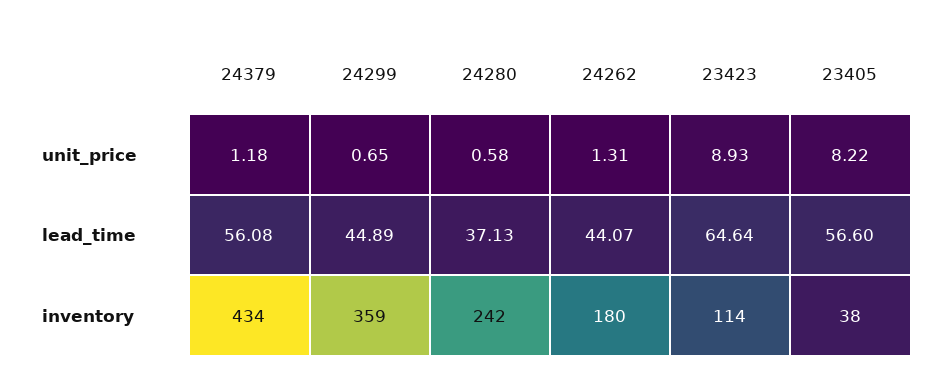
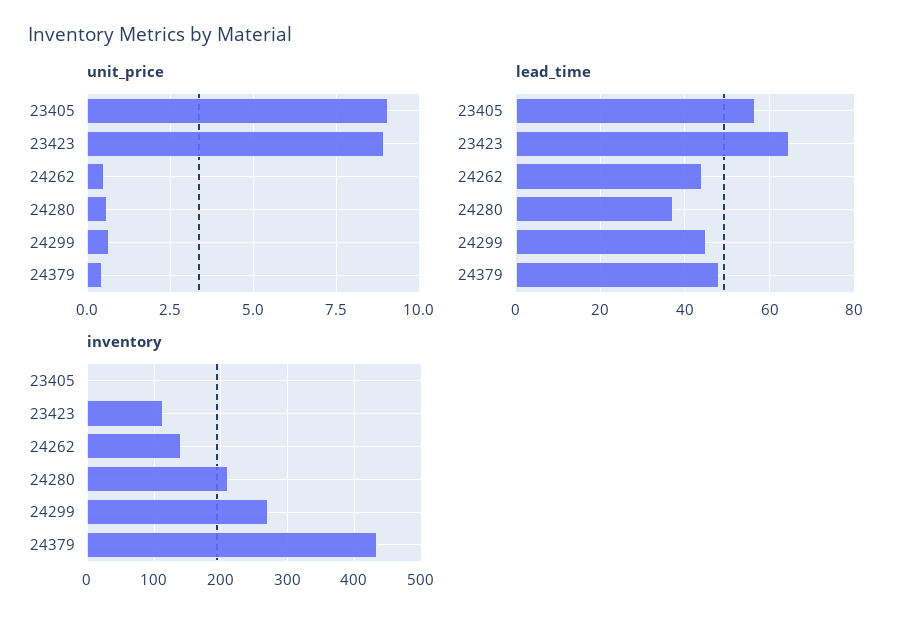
unit_price, 24379: 1.18 -> 0.5
unit_price, 24262: 1.31 -> 0.5
unit_price, 23405: 8.22 -> 9
lead_time, 24379: 56.08 -> 48
inventory, 24299: 359 -> 270
inventory, 24280: 242 -> 210
inventory, 24262: 180 -> 140
inventory, 23405: 38 -> 0

